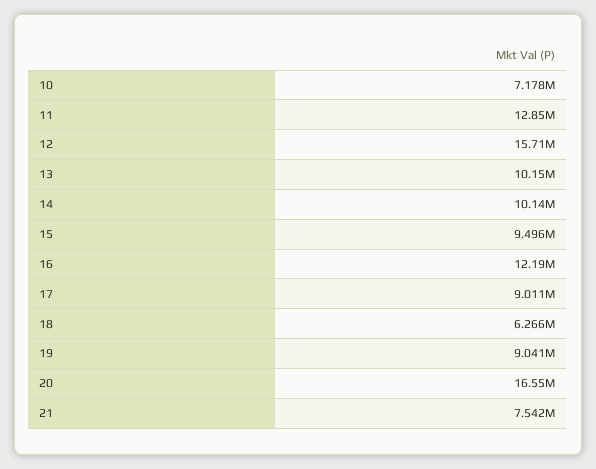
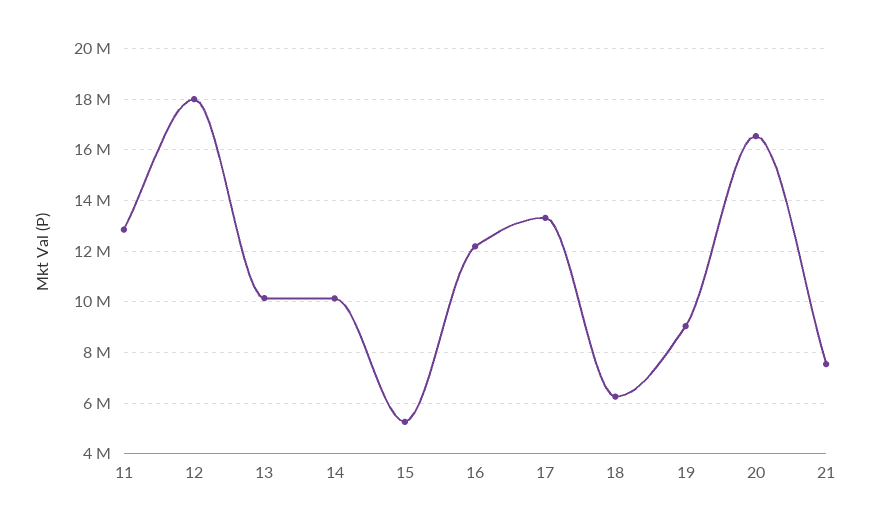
10: 7178000 -> none
12: 15710000 -> 18000000
15: 9496000 -> 5250000
17: 9011000 -> 13250000

